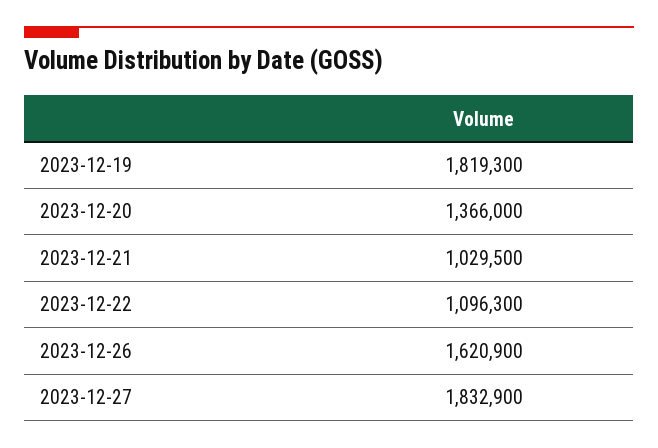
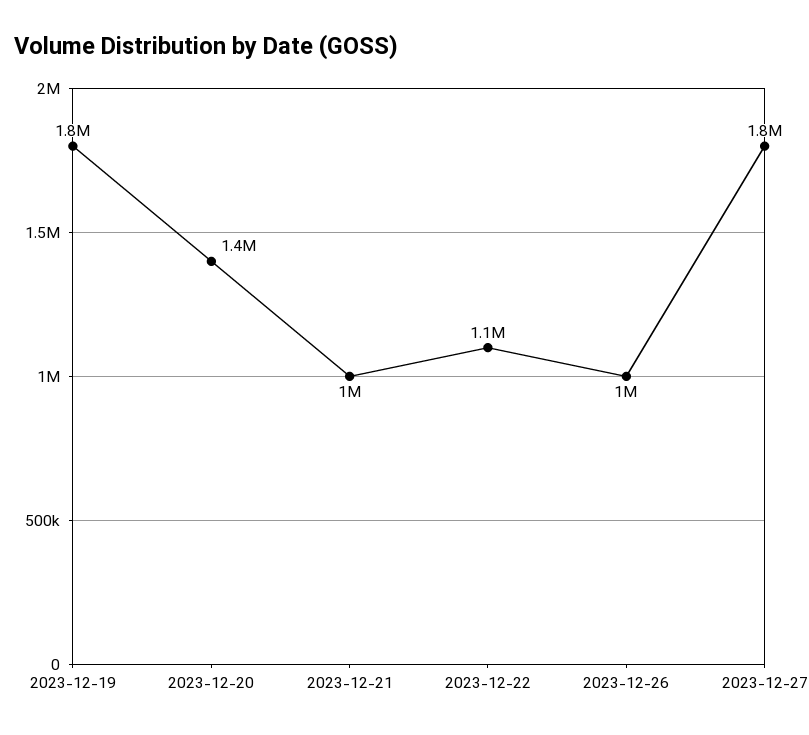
2023-12-26: 1620900 -> 1000000

